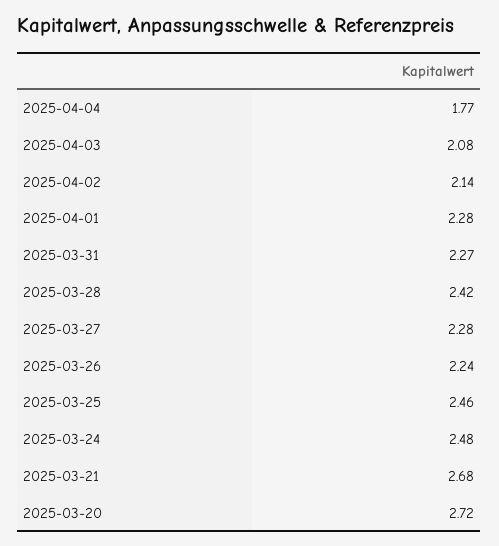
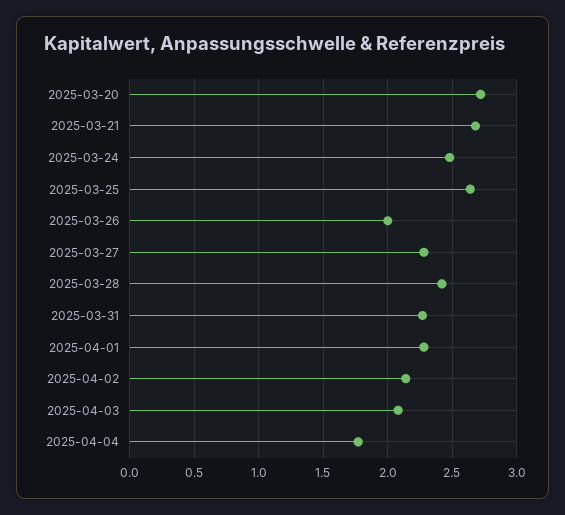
2025-03-26: 2.24 -> 2
2025-03-25: 2.46 -> 2.65

